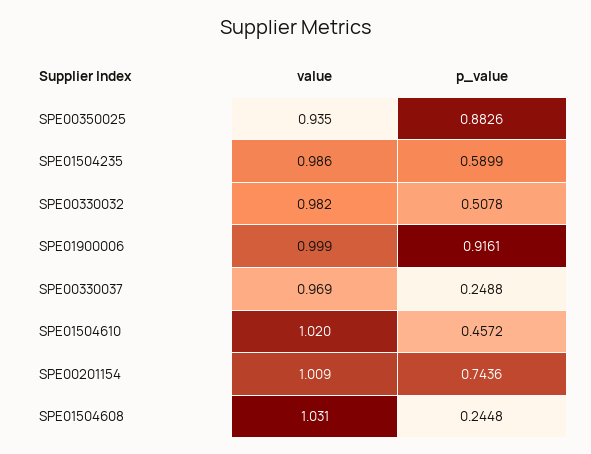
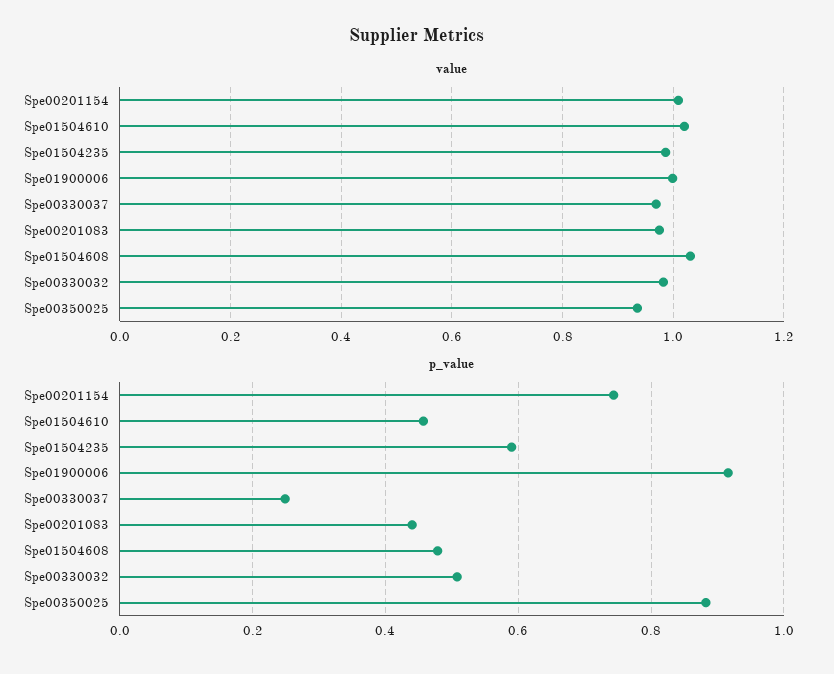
p_value, SPE01504608: 0.2448 -> 0.48
value, Spe00201083: none -> 0.98
p_value, Spe00201083: none -> 0.44

